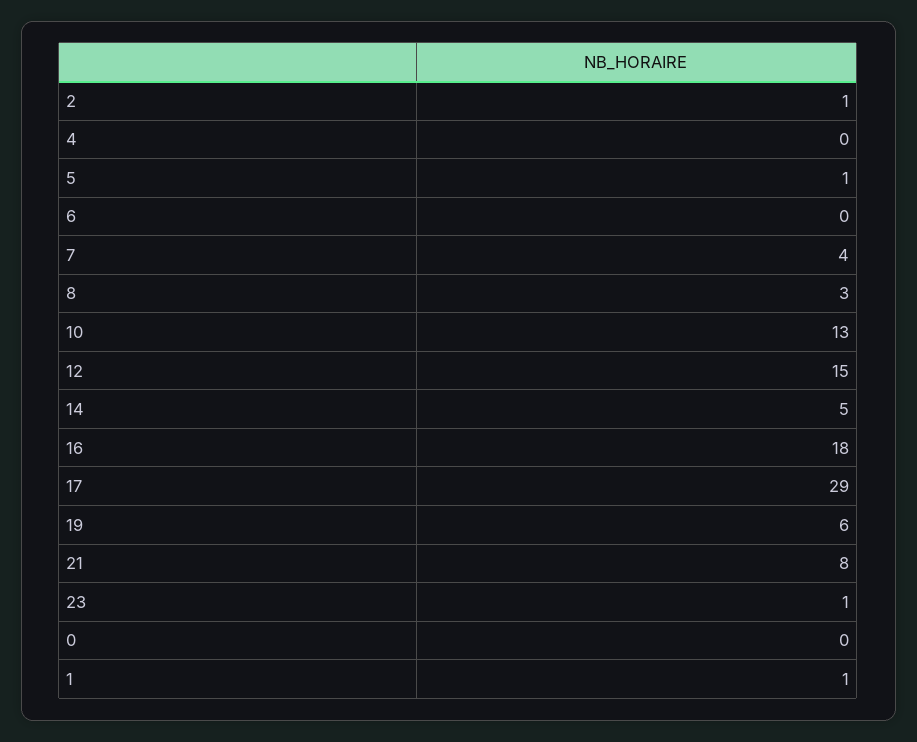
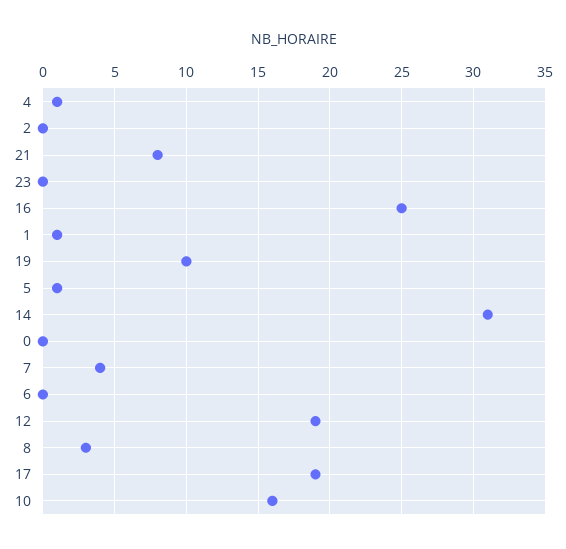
2: 1 -> 0
4: 0 -> 1
10: 13 -> 16
12: 15 -> 19
14: 5 -> 31
16: 18 -> 25
17: 29 -> 19
19: 6 -> 10
23: 1 -> 0

